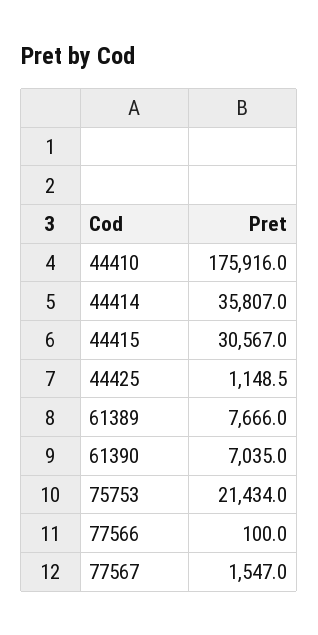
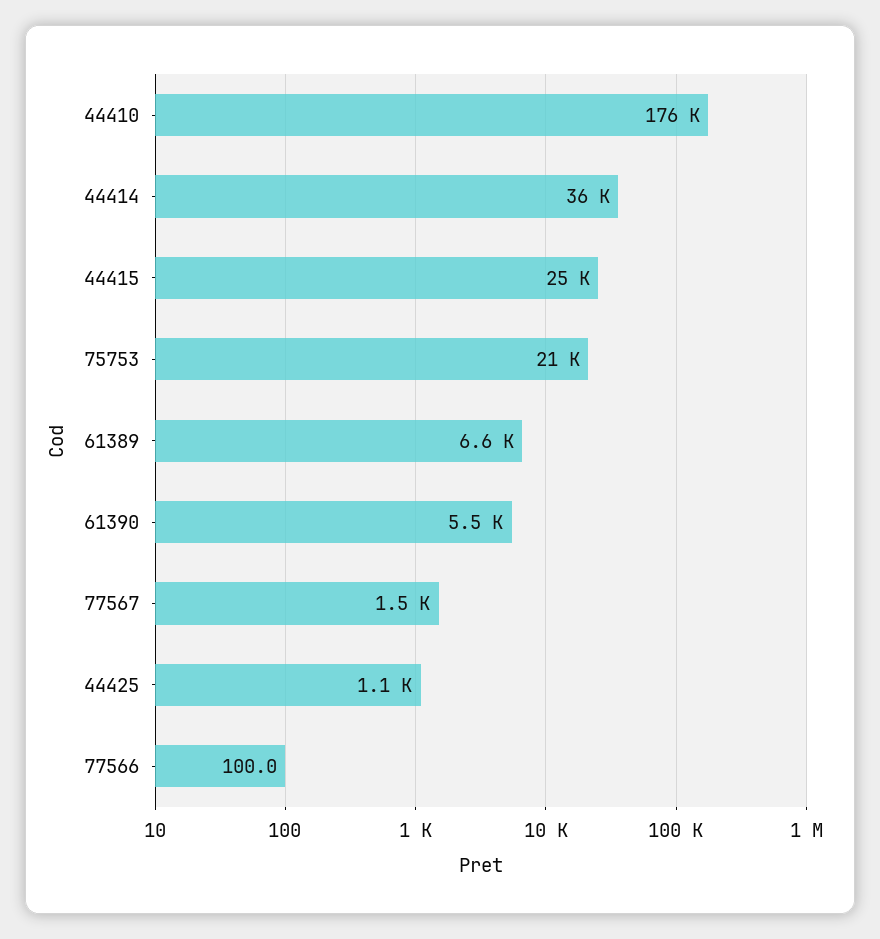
44415: 30567 -> 25000
61389: 7666 -> 6600
61390: 7035 -> 5500

